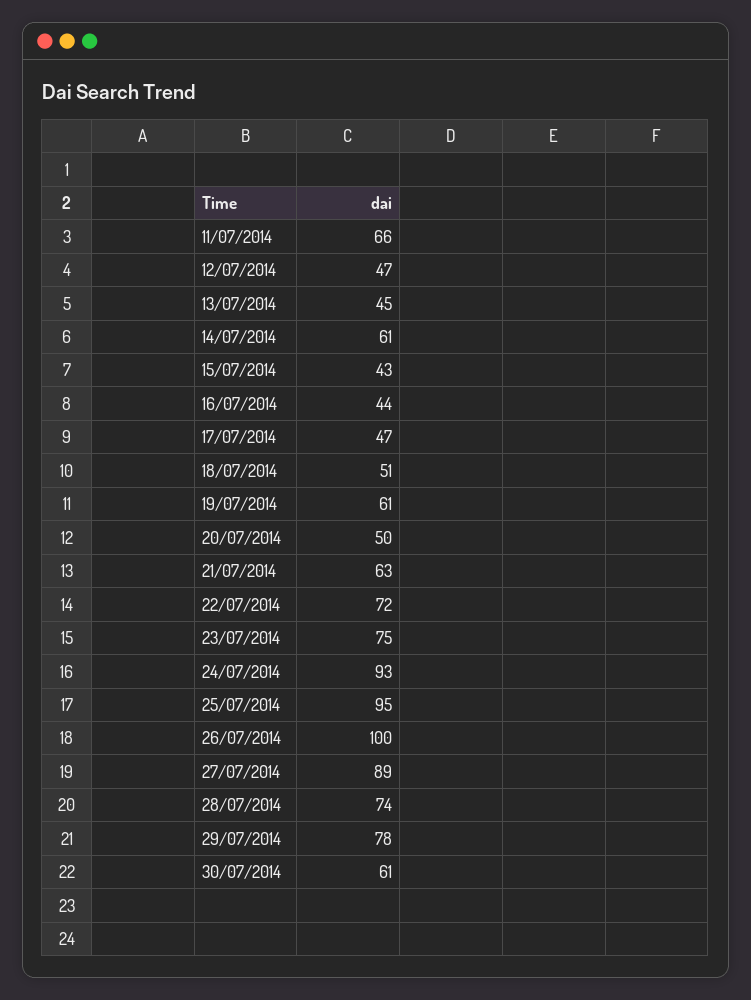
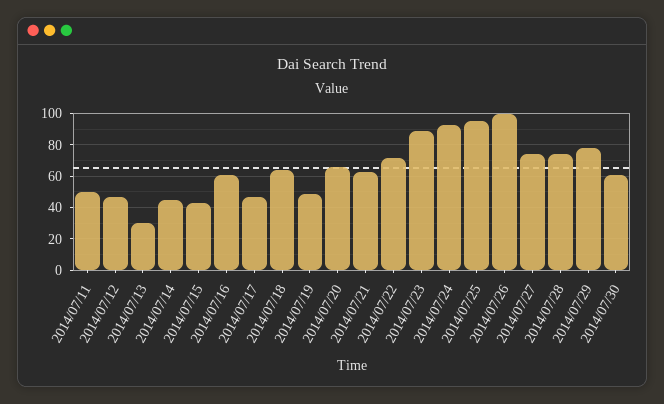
11/07/2014: 66 -> 50
13/07/2014: 45 -> 30
14/07/2014: 61 -> 45
16/07/2014: 44 -> 60
18/07/2014: 51 -> 65
19/07/2014: 61 -> 50
20/07/2014: 50 -> 65
23/07/2014: 75 -> 90
27/07/2014: 89 -> 75

